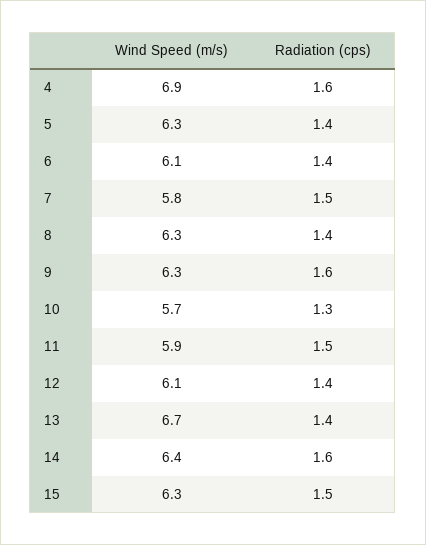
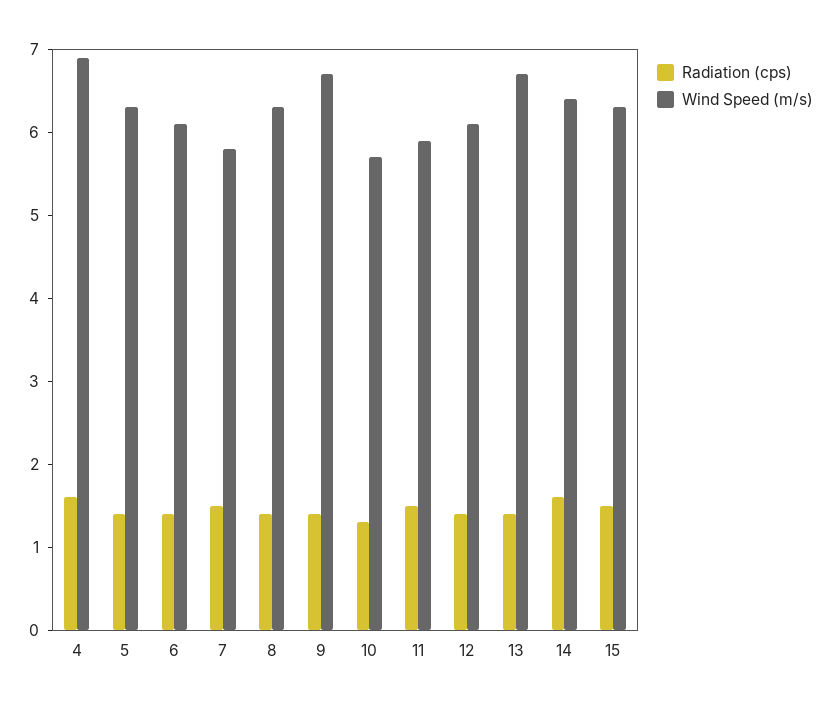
Wind Speed (m/s), 9: 6.3 -> 6.7
Radiation (cps), 9: 1.6 -> 1.4

